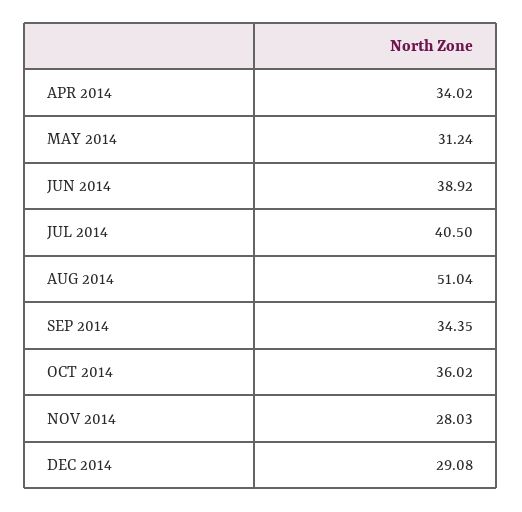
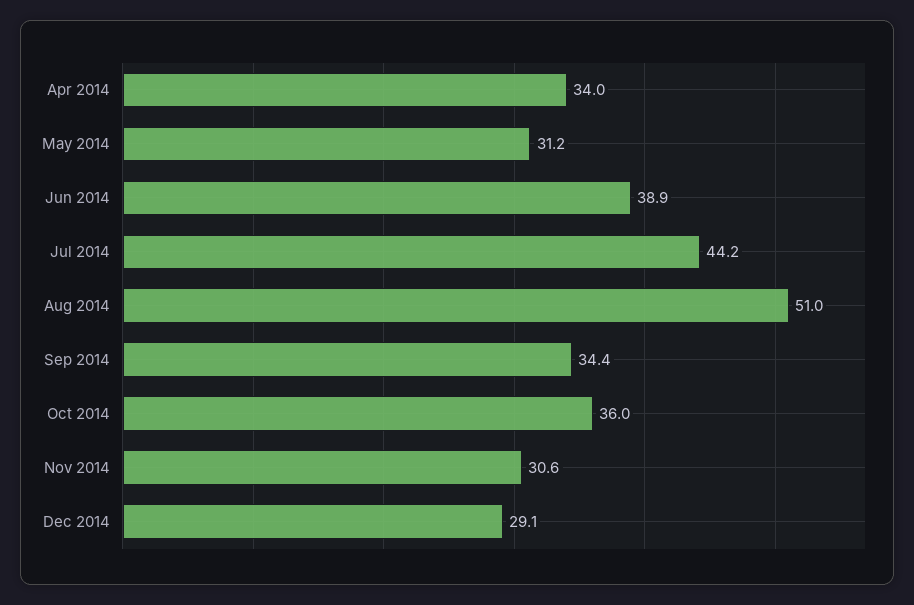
JUL 2014: 40.5 -> 44.2
NOV 2014: 28.03 -> 30.6

